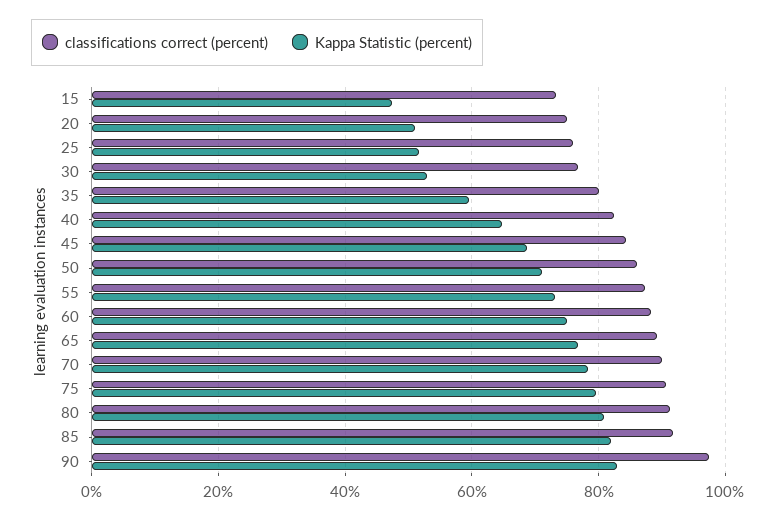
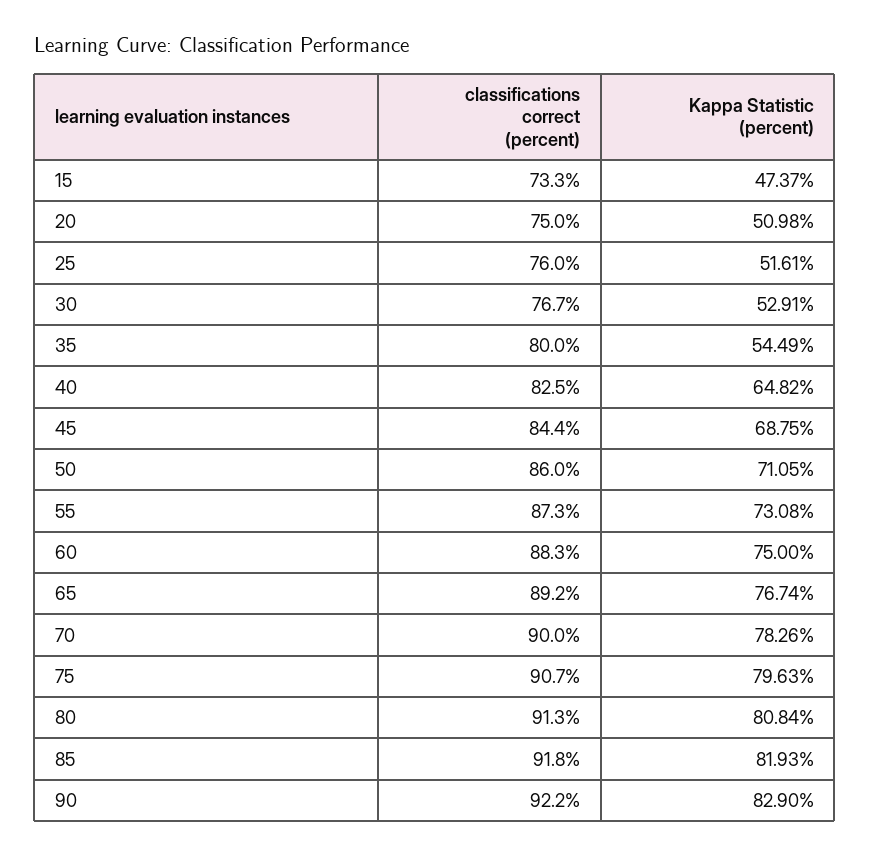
Kappa Statistic (percent), 35: 60 -> 54.49
classifications correct (percent), 90: 98 -> 92.2

